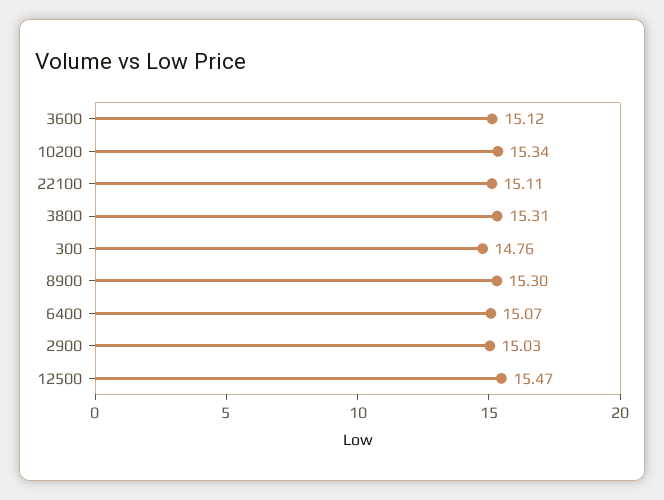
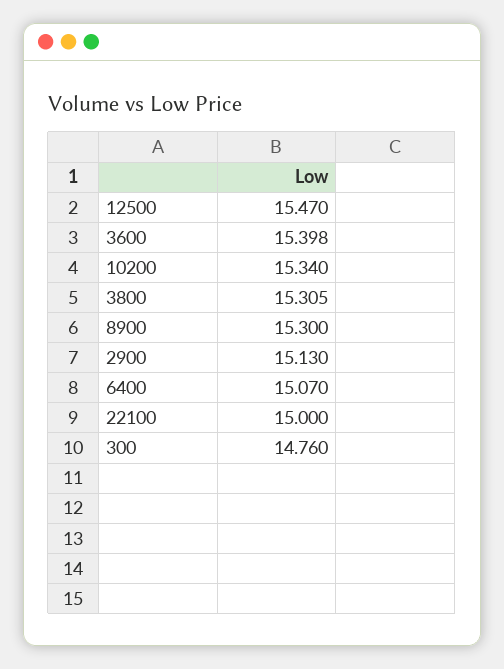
3600: 15.12 -> 15.398
22100: 15.11 -> 15
2900: 15.03 -> 15.13

